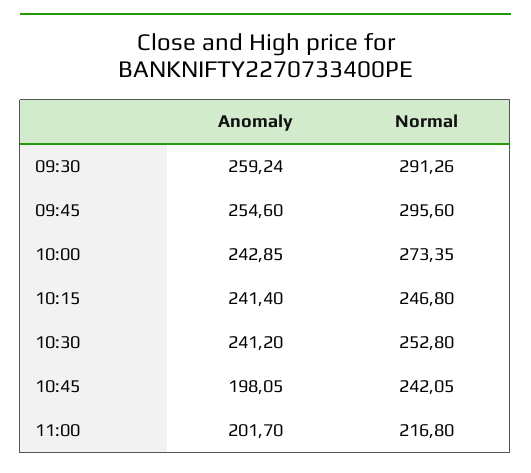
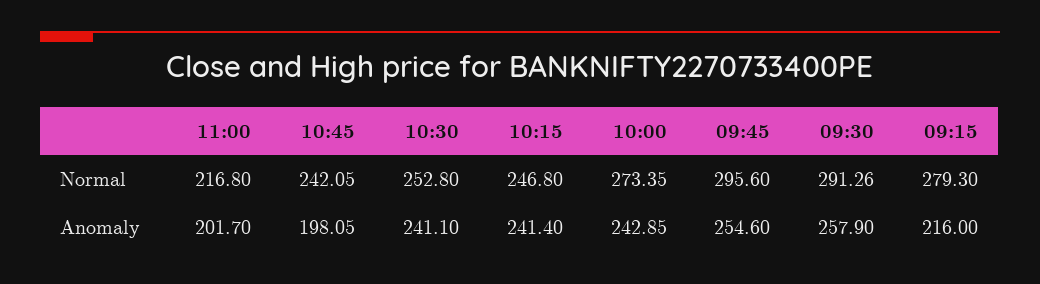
Anomaly, 09:30: 259.24 -> 257.9
Anomaly, 10:30: 241.2 -> 241.1
Normal, 09:15: none -> 279.3
Anomaly, 09:15: none -> 216

